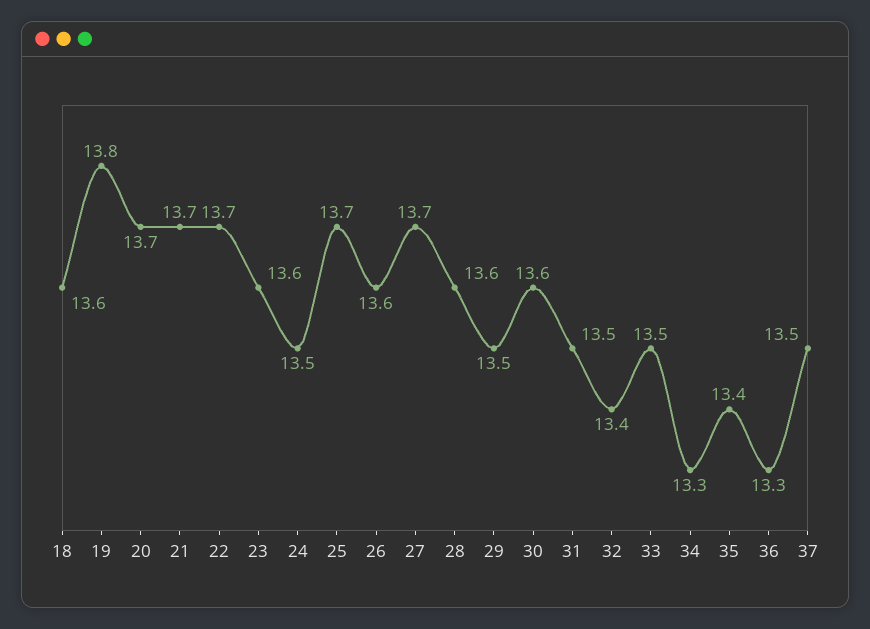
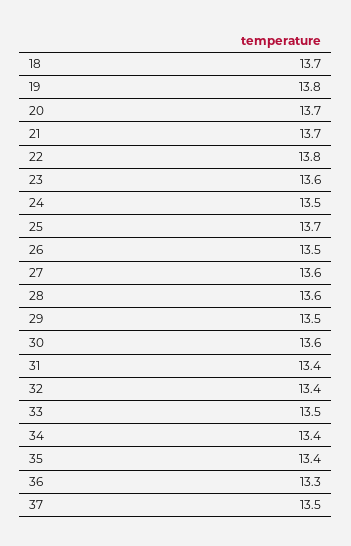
18: 13.6 -> 13.7
22: 13.7 -> 13.8
26: 13.6 -> 13.5
27: 13.7 -> 13.6
31: 13.5 -> 13.4
34: 13.3 -> 13.4

